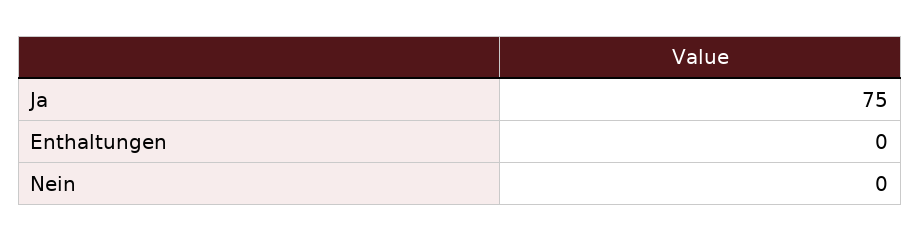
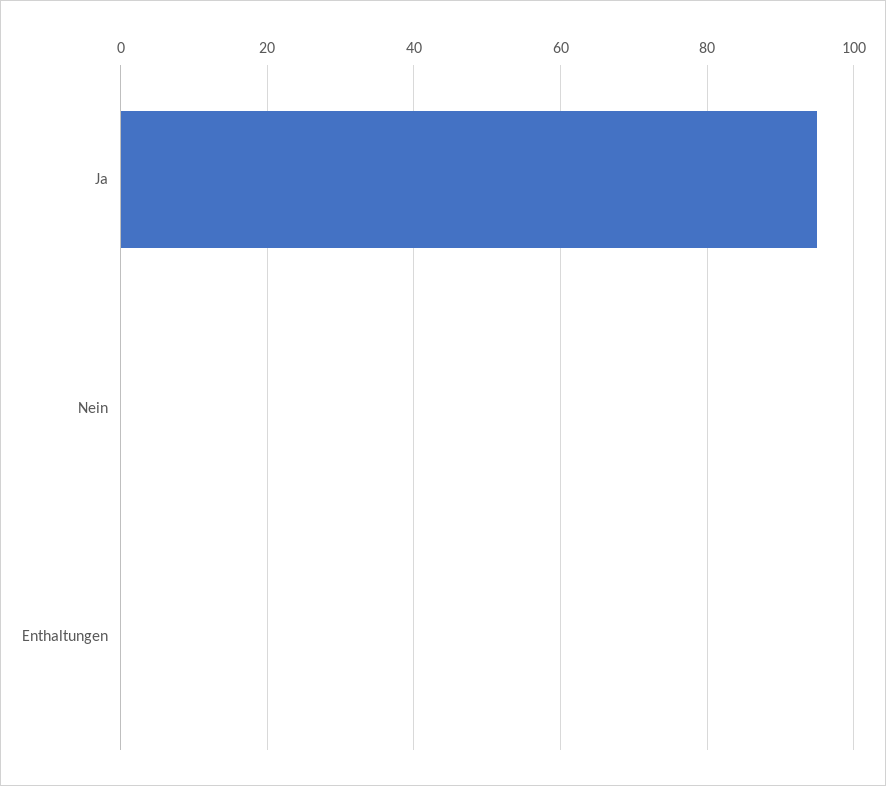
Ja: 75 -> 95

